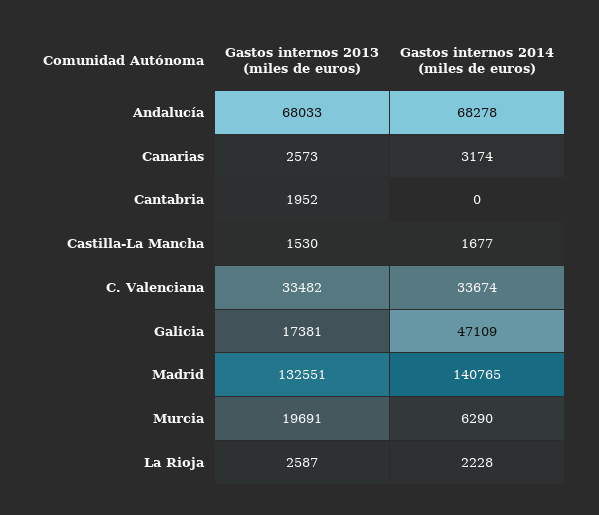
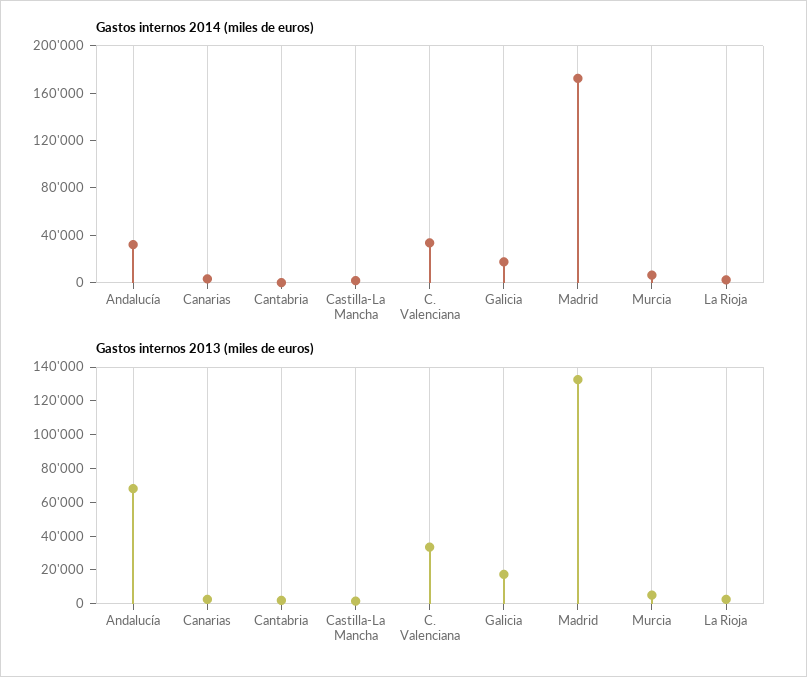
Gastos internos 2014 (miles de euros), Andalucía: 68278 -> 30000
Gastos internos 2014 (miles de euros), Galicia: 47109 -> 20000
Gastos internos 2014 (miles de euros), Madrid: 140765 -> 170000
Gastos internos 2013 (miles de euros), Murcia: 19691 -> 5000

